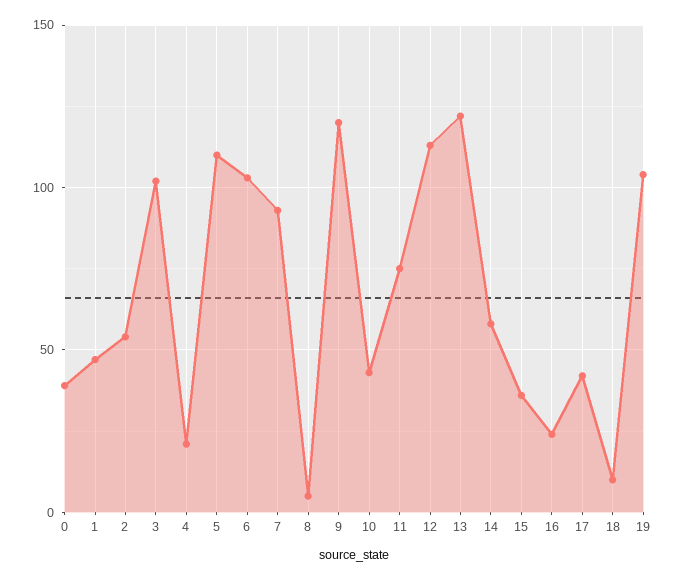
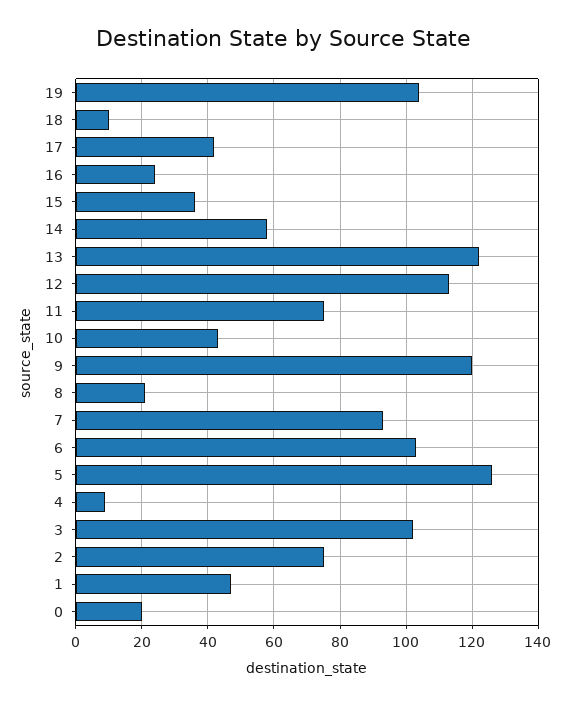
0: 40 -> 20
2: 55 -> 75
4: 20 -> 10
5: 110 -> 125
8: 5 -> 20

